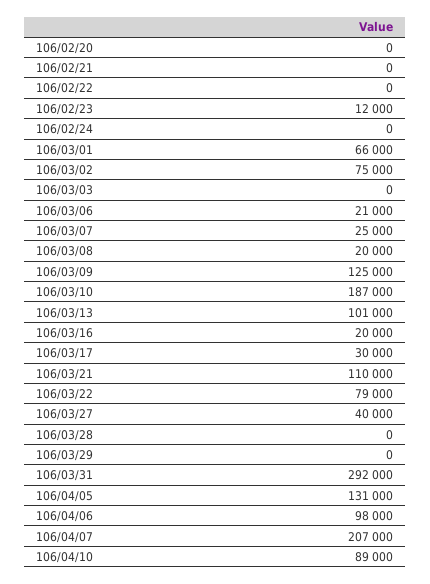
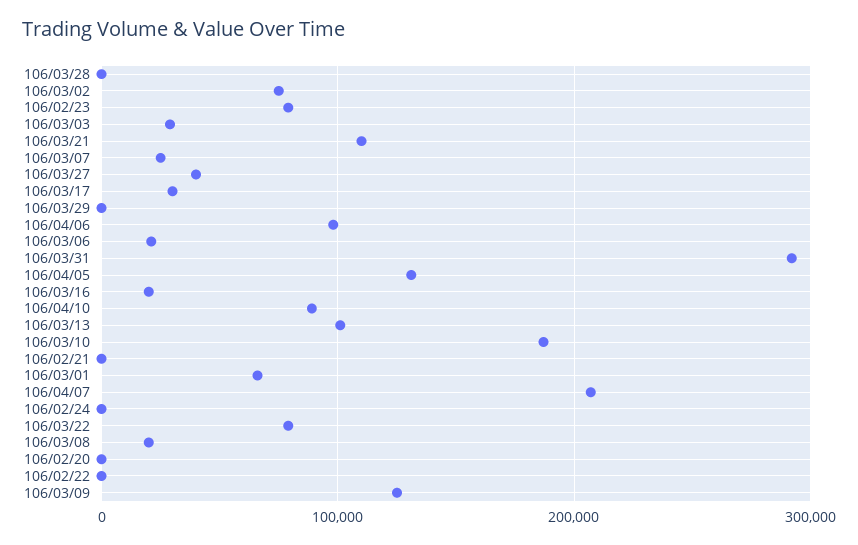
106/02/23: 12000 -> 80000
106/03/03: 0 -> 30000

